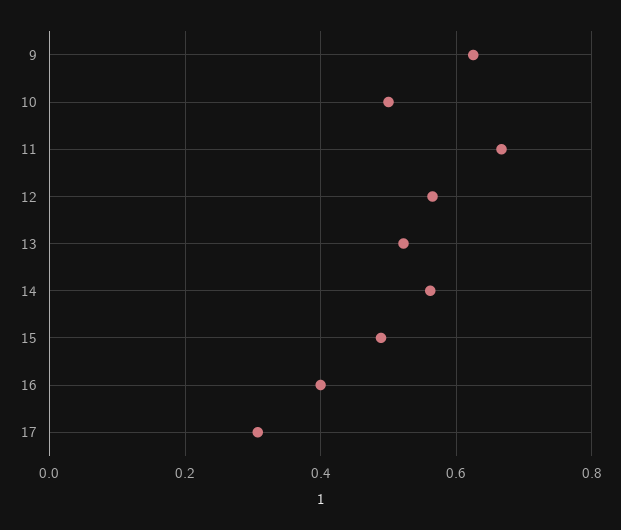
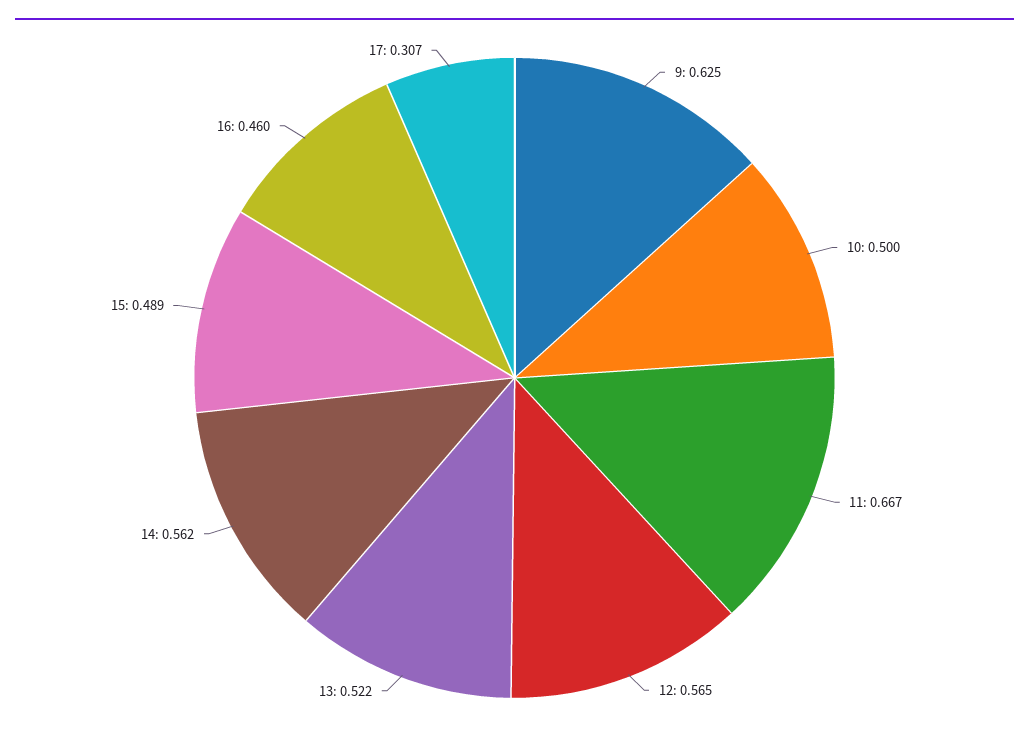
16: 0.4 -> 0.46

